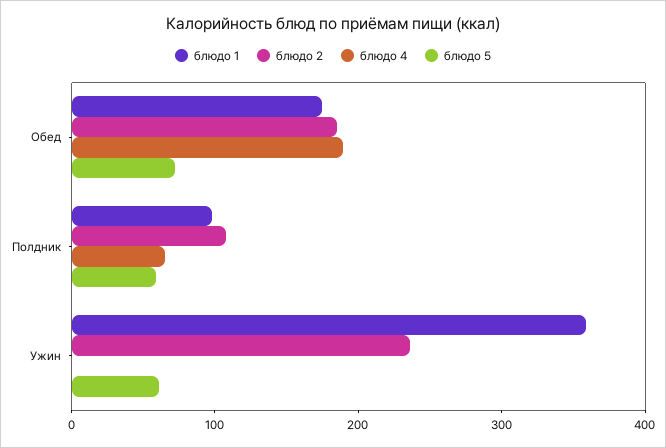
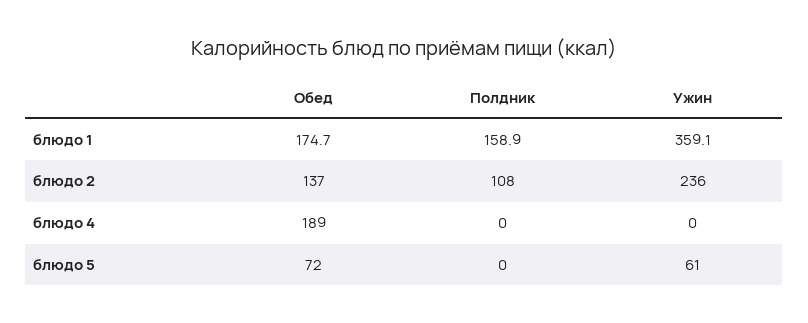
блюдо 2, Обед: 180 -> 137
блюдо 1, Полдник: 100 -> 158.9
блюдо 4, Полдник: 60 -> 0
блюдо 5, Полдник: 60 -> 0

